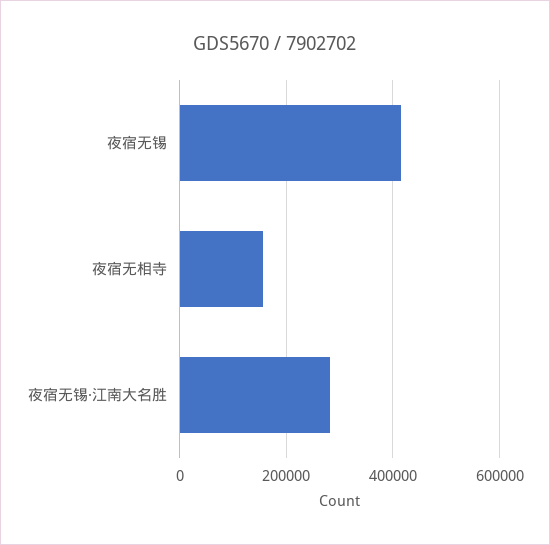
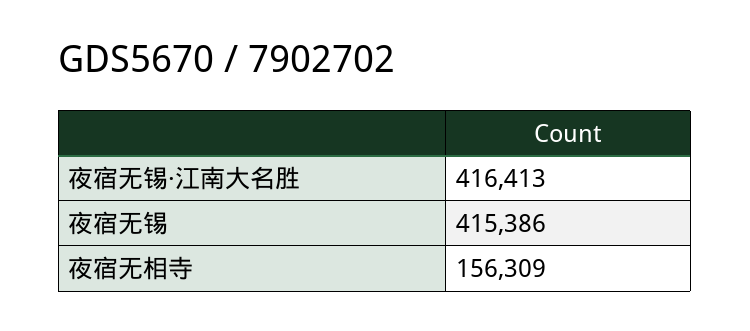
夜宿无锡·江南大名胜: 280000 -> 416413

